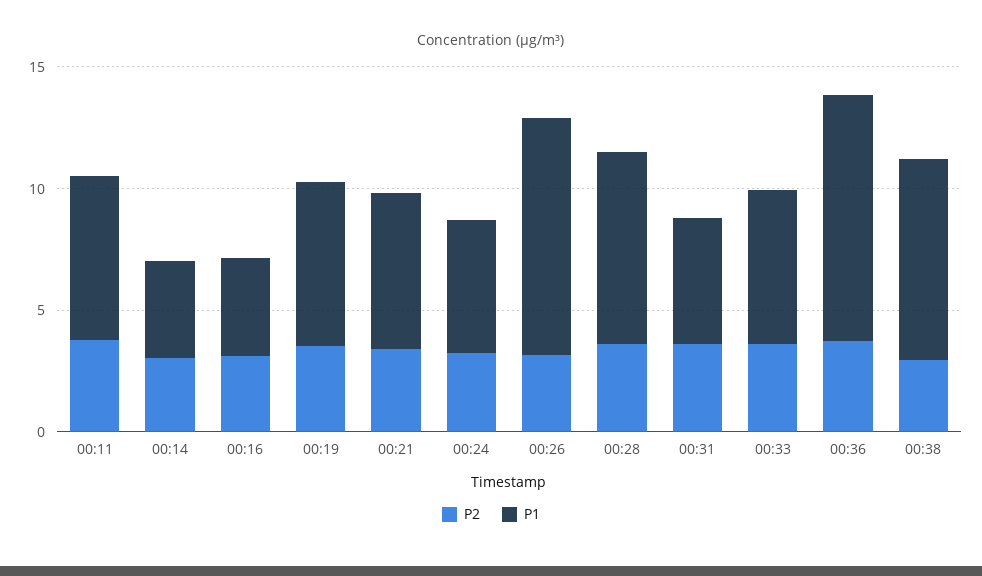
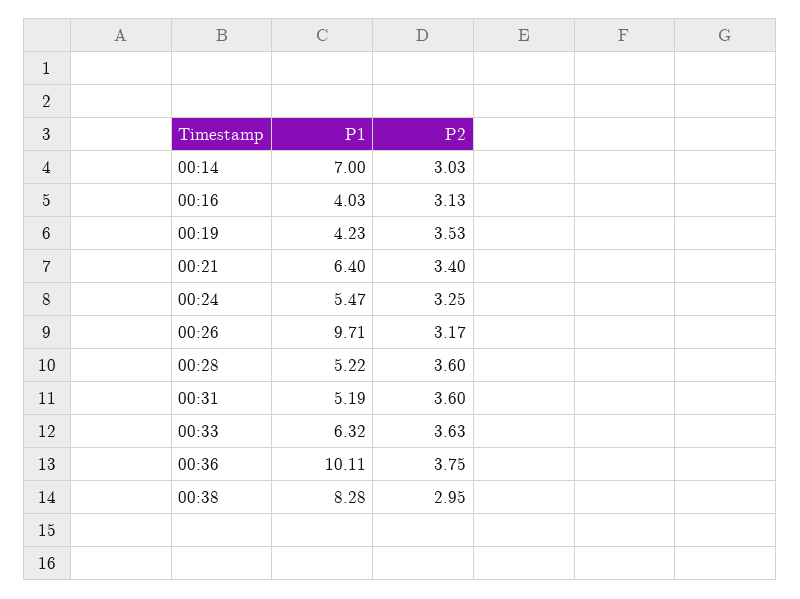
P2, 00:11: 4 -> none
P1, 00:11: 7 -> none
P1, 00:14: 4 -> 7
P1, 00:19: 7 -> 4.23
P1, 00:28: 8 -> 5.22

